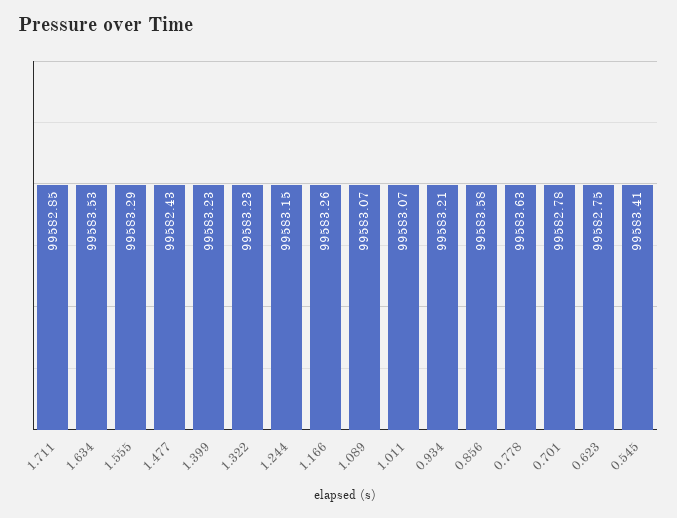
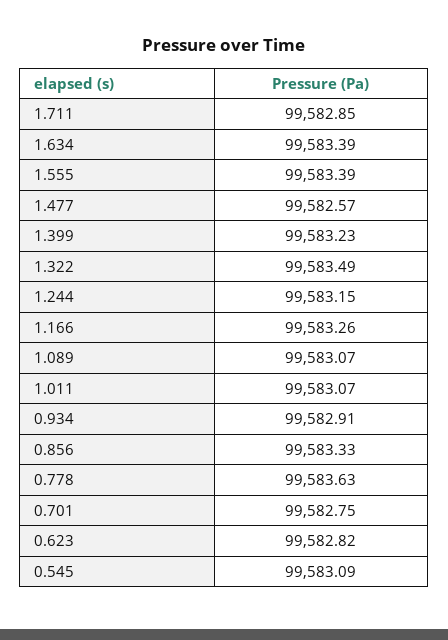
1.634: 99583.53 -> 99583.39
1.555: 99583.29 -> 99583.39
1.477: 99582.43 -> 99582.57
1.322: 99583.23 -> 99583.49
0.934: 99583.21 -> 99582.91
0.856: 99583.58 -> 99583.33
0.701: 99582.78 -> 99582.75
0.623: 99582.75 -> 99582.82
0.545: 99583.41 -> 99583.09

